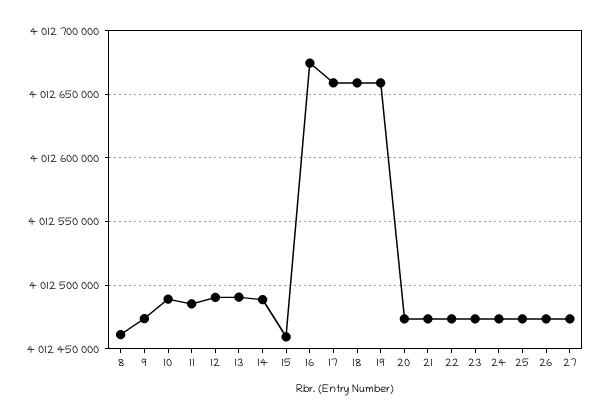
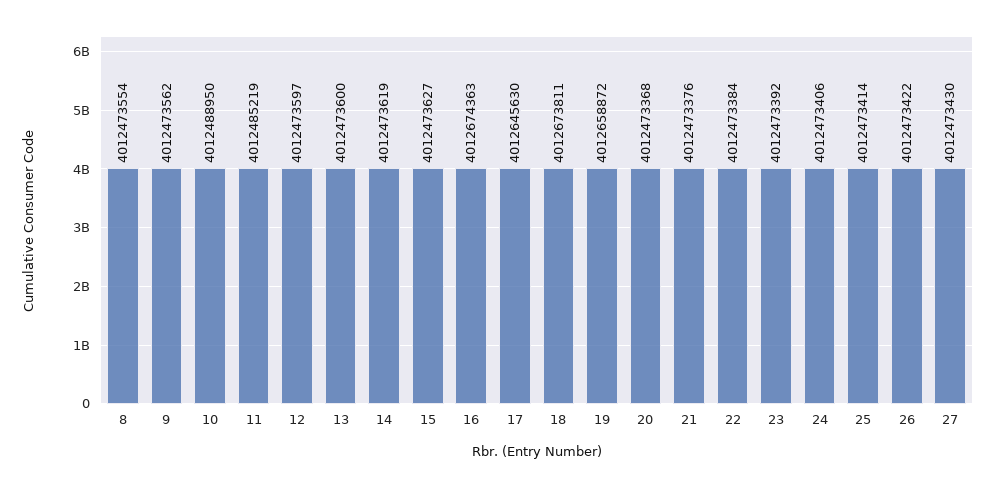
8: 4012460000 -> 4012473554
12: 4012490000 -> 4012473597
13: 4012490000 -> 4012473600
14: 4012490000 -> 4012473619
15: 4012460000 -> 4012473627
17: 4012660000 -> 4012645630
18: 4012660000 -> 4012673811

